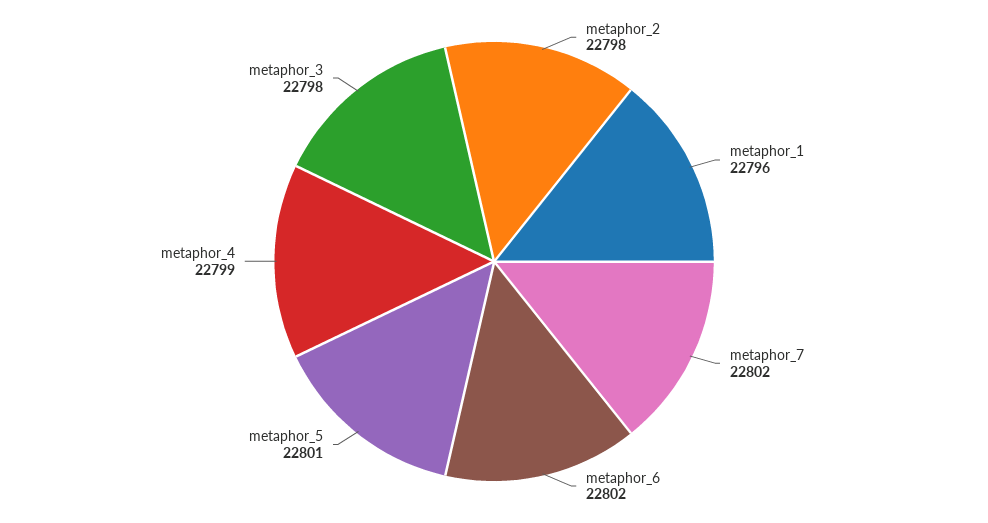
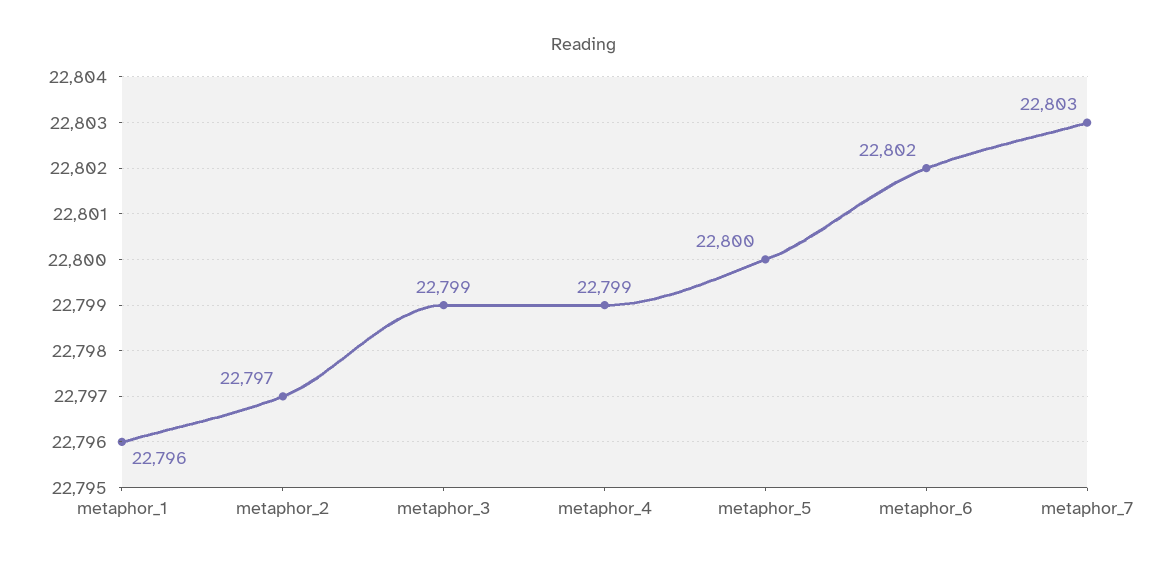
metaphor_2: 22798 -> 22797
metaphor_7: 22802 -> 22803
metaphor_5: 22801 -> 22800
metaphor_3: 22798 -> 22799

